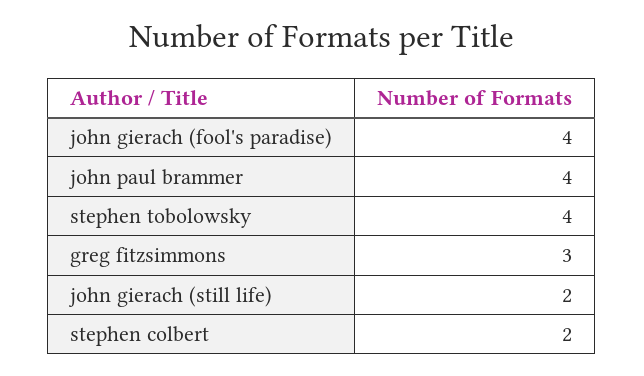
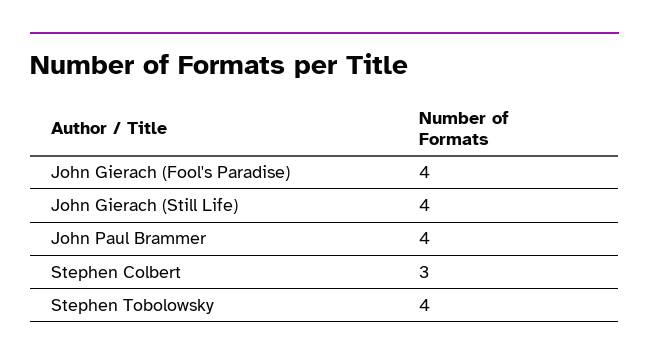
greg fitzsimmons: 3 -> none
john gierach (still life): 2 -> 4
stephen colbert: 2 -> 3

